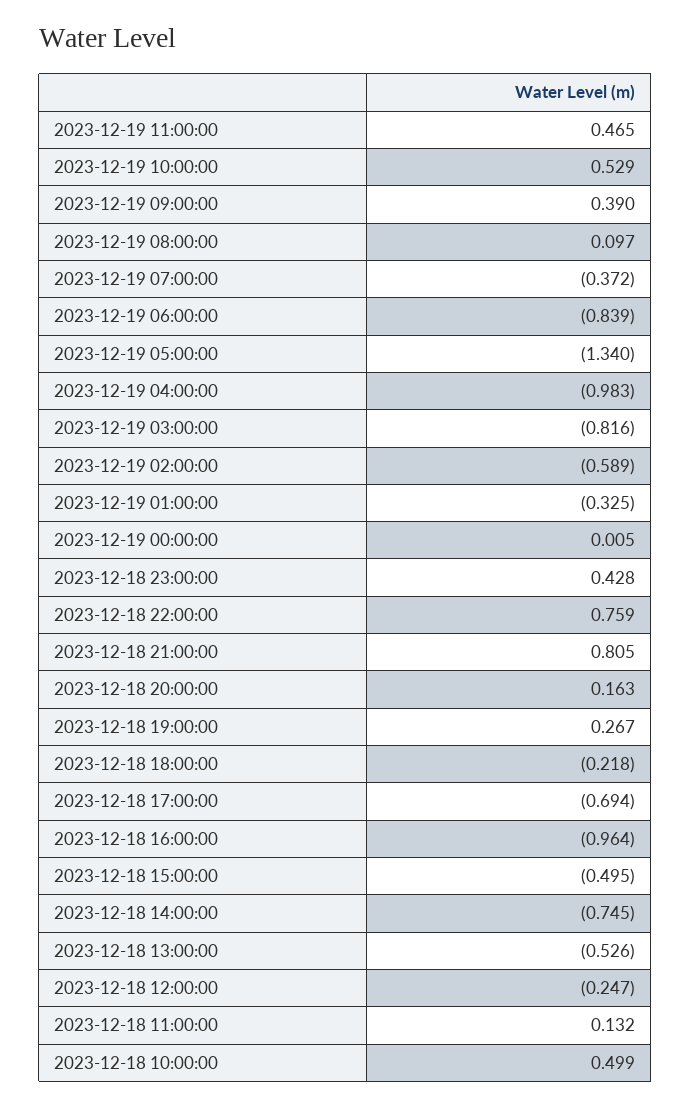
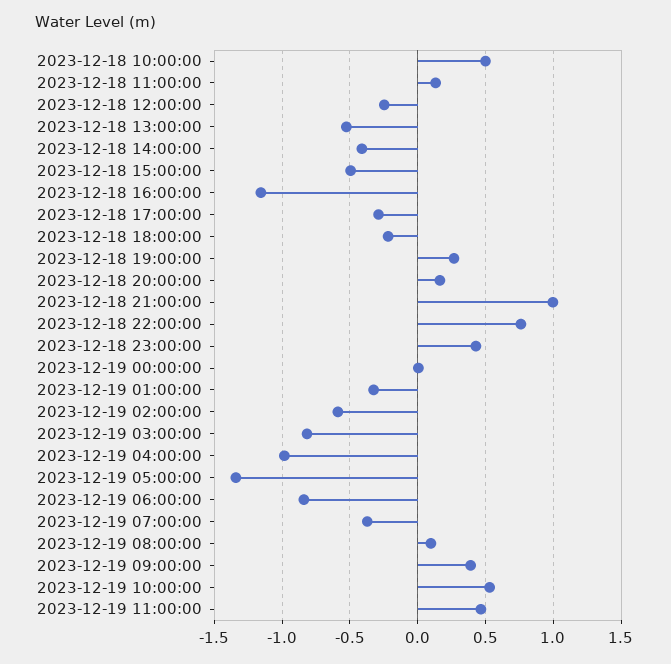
2023-12-18 21:00:00: 0.805 -> 1
2023-12-18 17:00:00: -0.694 -> -0.3
2023-12-18 16:00:00: -0.964 -> -1.15
2023-12-18 14:00:00: -0.745 -> -0.4

